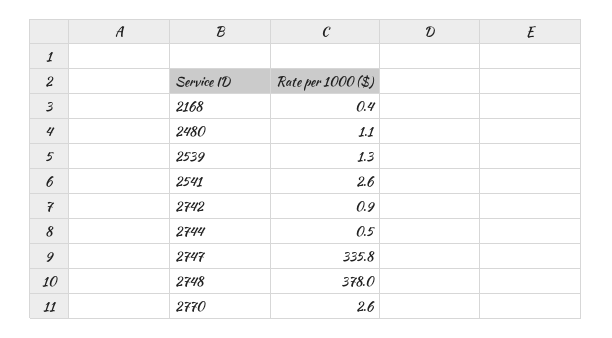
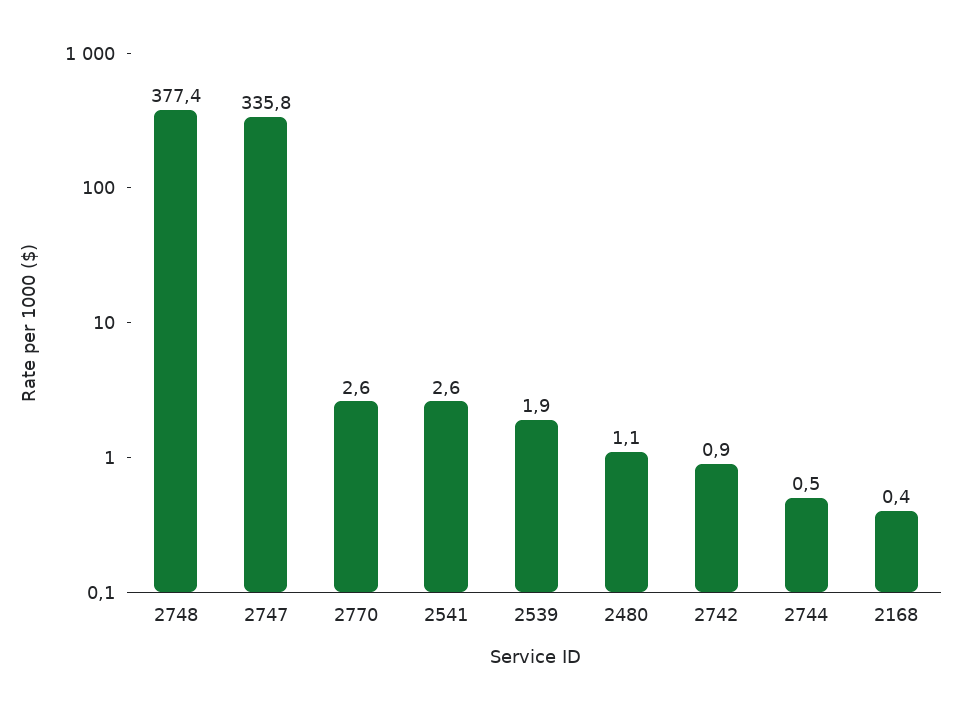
2539: 1.3 -> 1.9
2748: 378 -> 377.4

